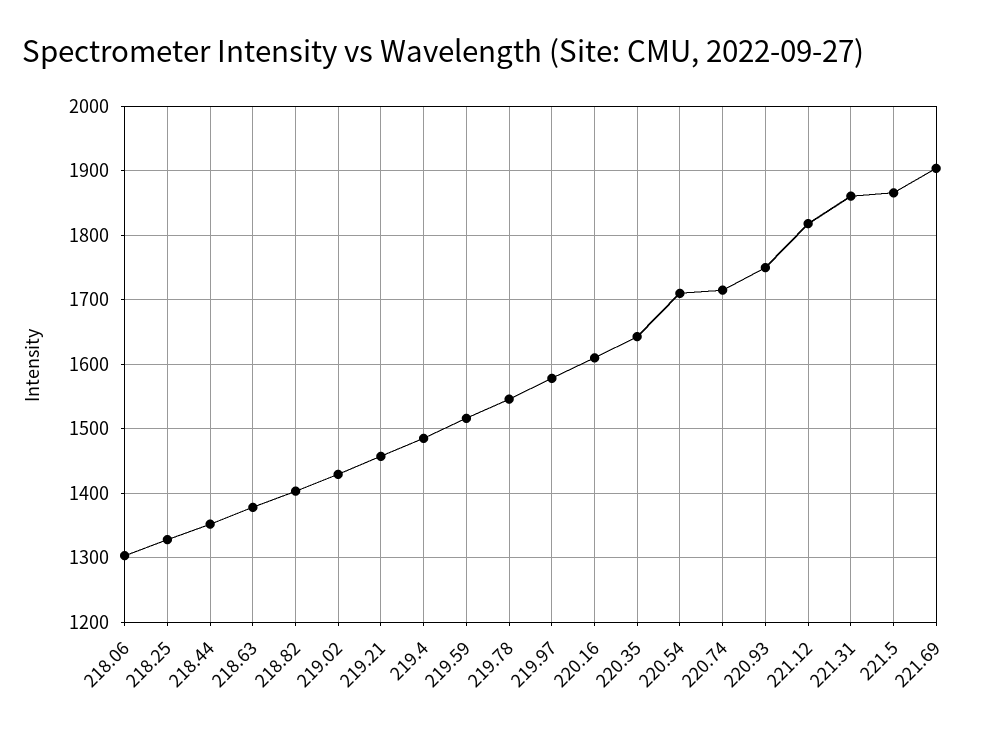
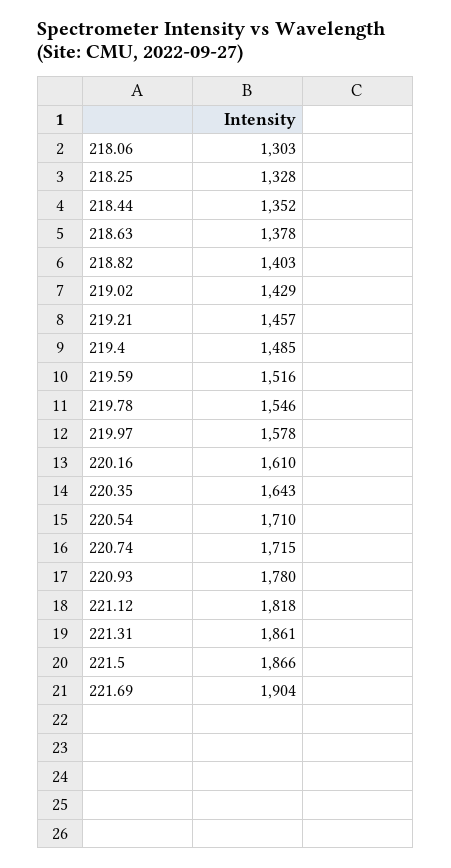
220.93: 1750 -> 1780

